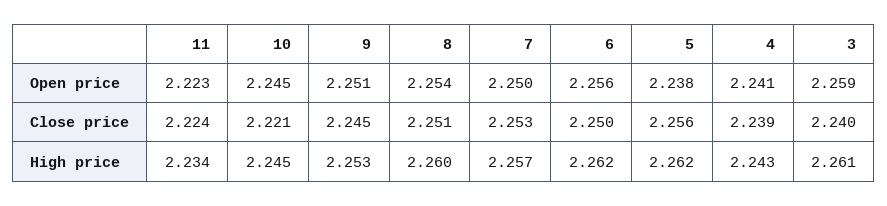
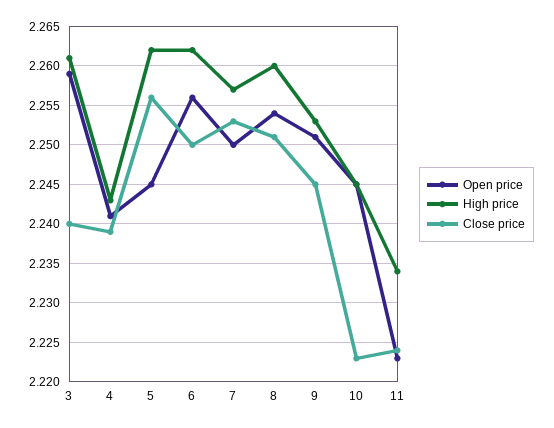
Open price, 5: 2.238 -> 2.245
Close price, 10: 2.221 -> 2.223

